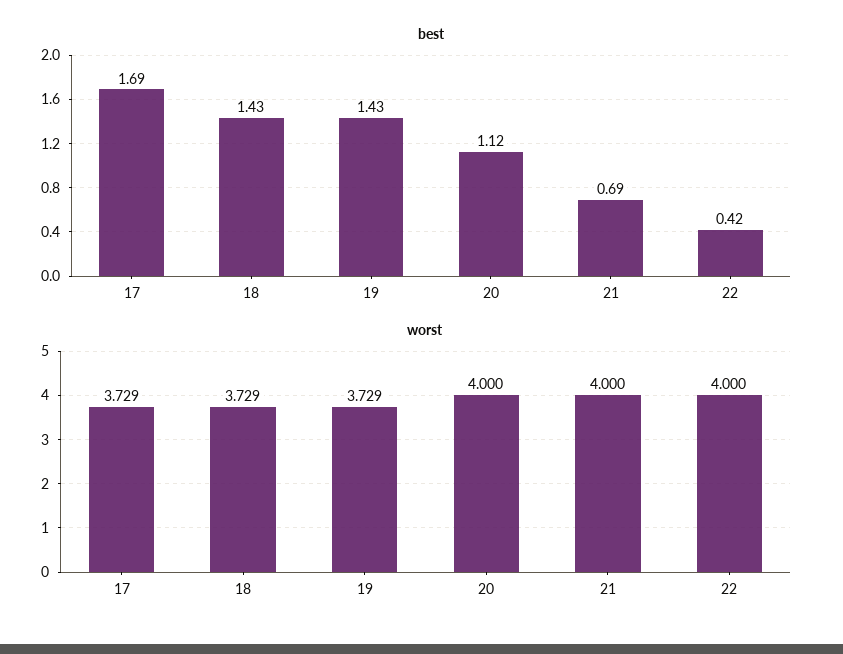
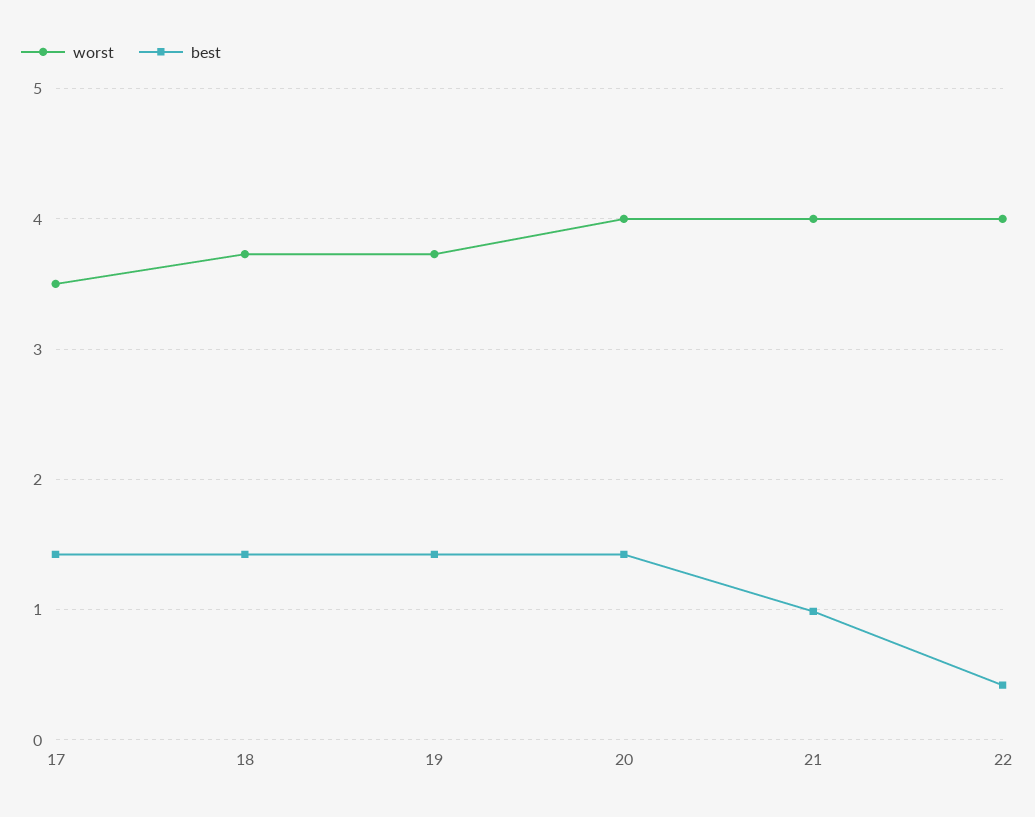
best, 17: 1.69 -> 1.4
best, 20: 1.12 -> 1.4
best, 21: 0.69 -> 1
worst, 17: 3.729 -> 3.5

